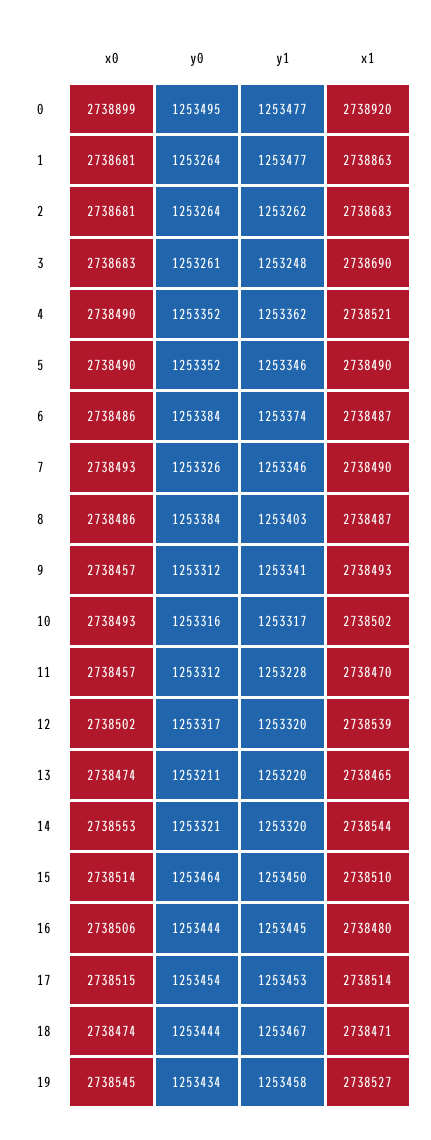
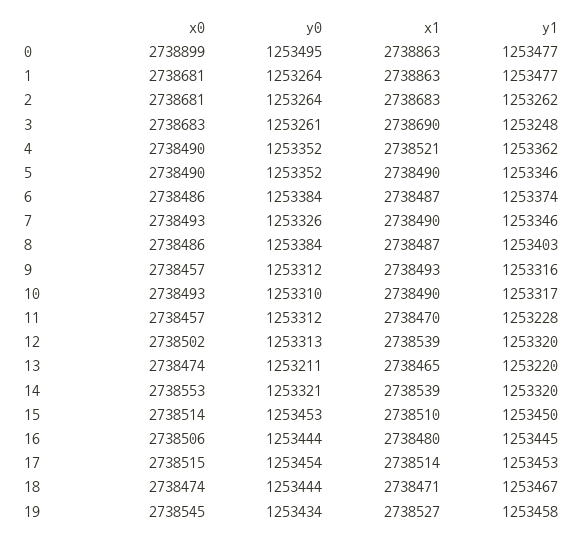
x1, 0: 2738920 -> 2738863
y1, 9: 1253341 -> 1253316
y0, 10: 1253316 -> 1253310
x1, 10: 2738502 -> 2738490
y0, 12: 1253317 -> 1253313
x1, 14: 2738544 -> 2738539
y0, 15: 1253464 -> 1253453

